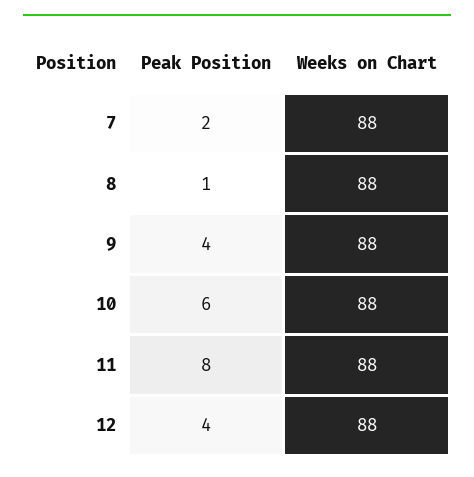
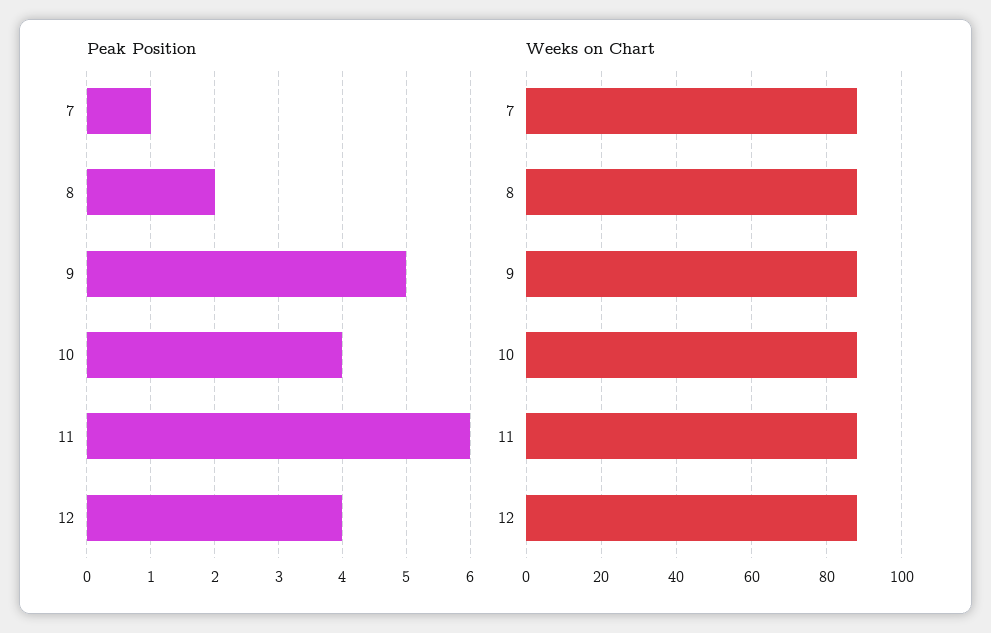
Peak Position, 7: 2 -> 1
Peak Position, 8: 1 -> 2
Peak Position, 9: 4 -> 5
Peak Position, 10: 6 -> 4
Peak Position, 11: 8 -> 6

